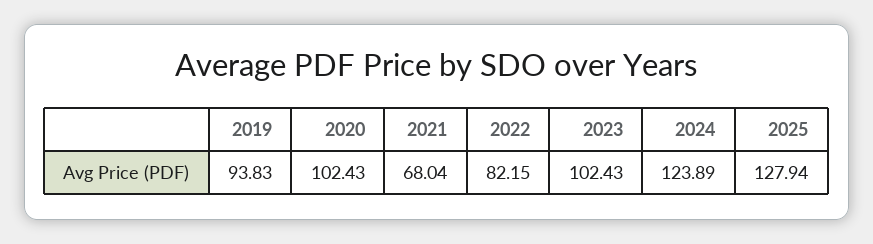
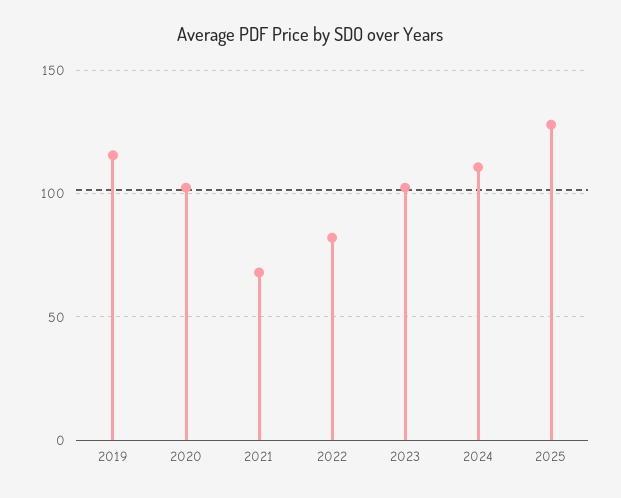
2019: 93.83 -> 115
2024: 123.89 -> 110

